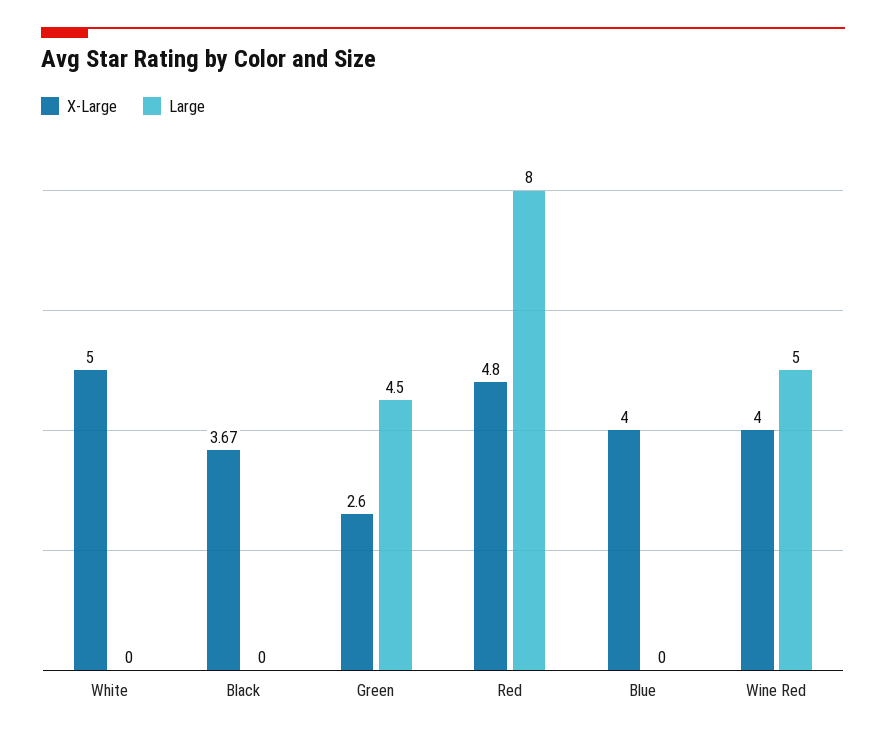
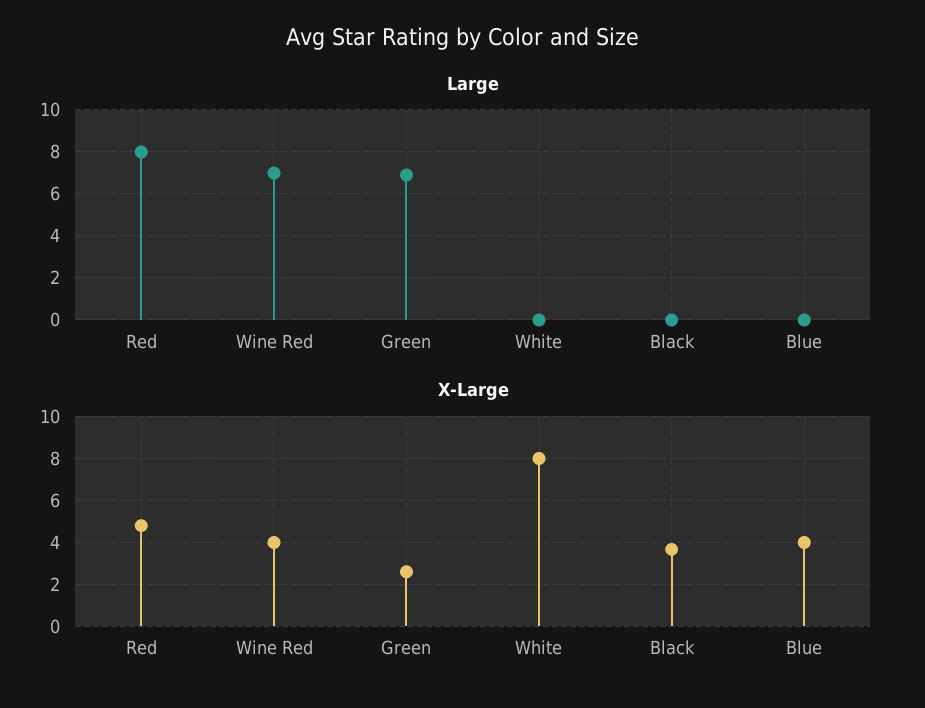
X-Large, White: 5 -> 8
Large, Green: 4.5 -> 7
Large, Wine Red: 5 -> 7

